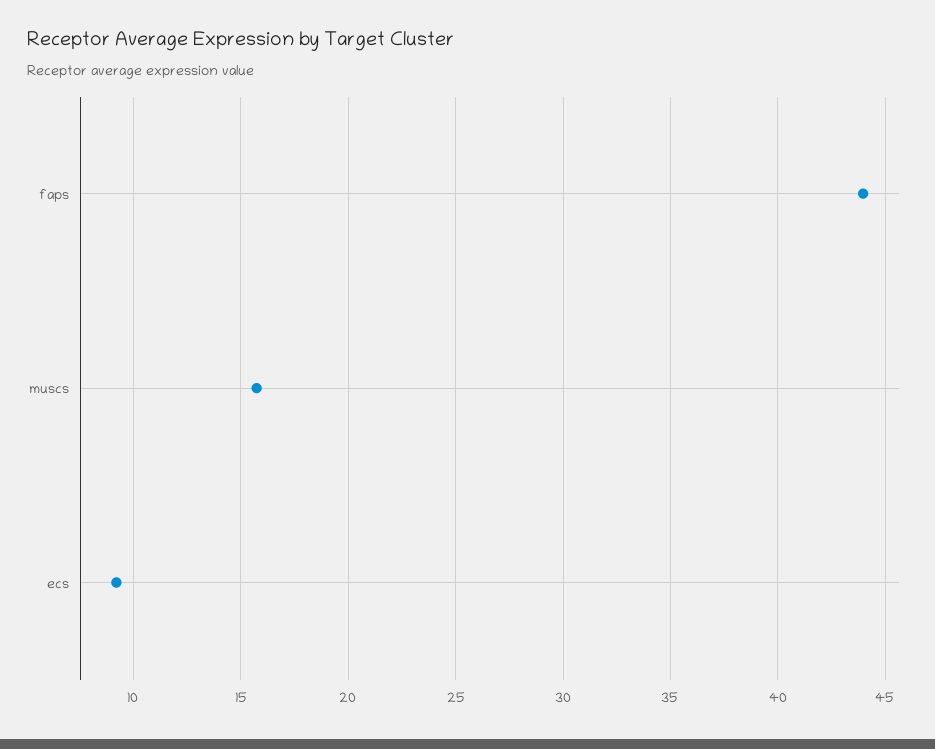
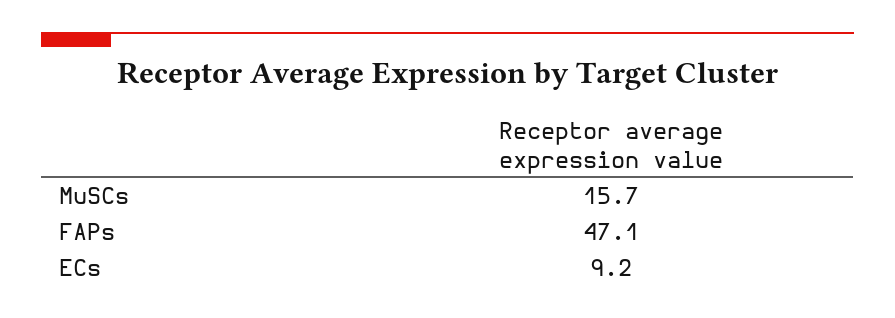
faps: 44 -> 47.1

